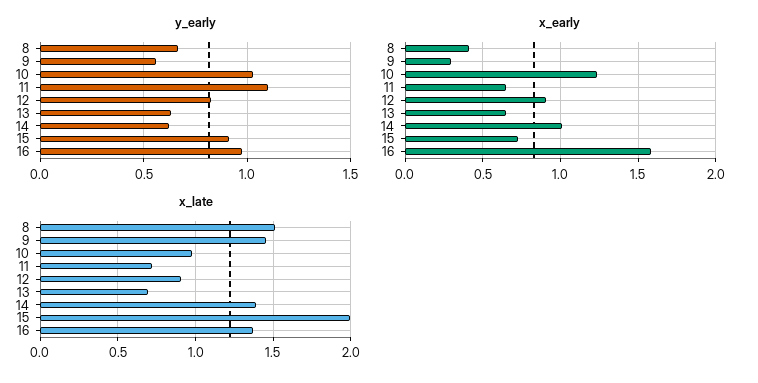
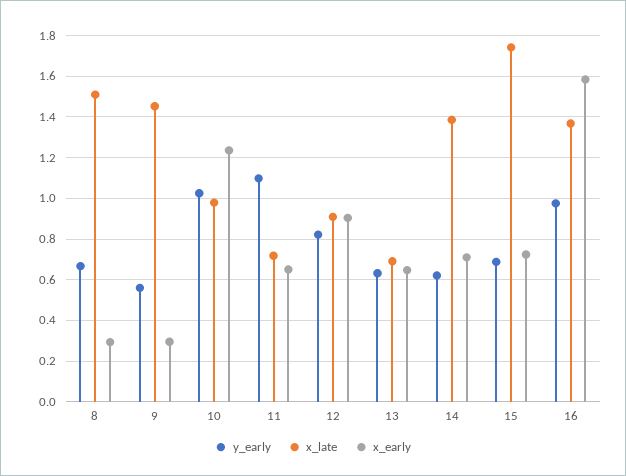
y_early, 15: 0.9 -> 0.7
x_early, 8: 0.4 -> 0.3
x_early, 14: 1 -> 0.7
x_late, 15: 2 -> 1.75

